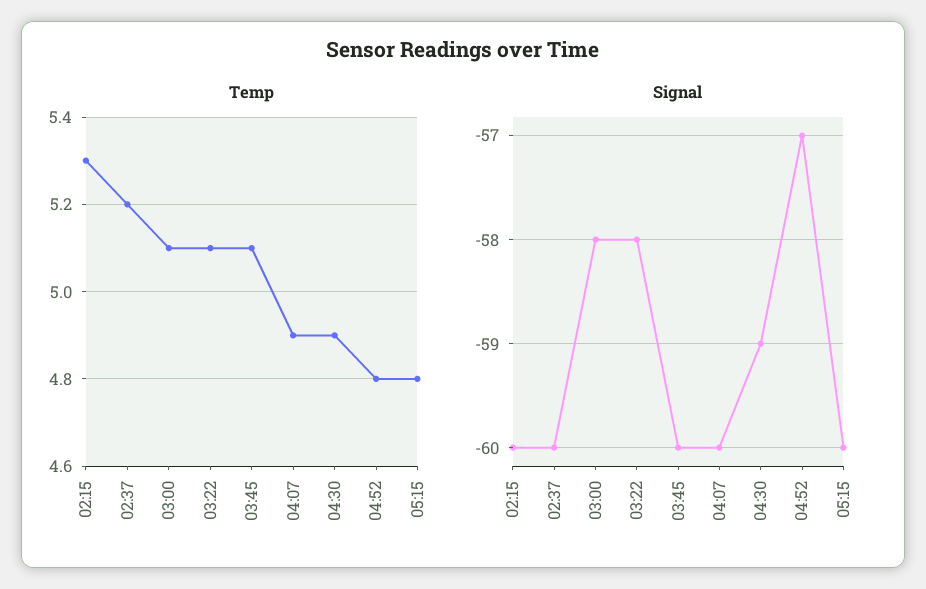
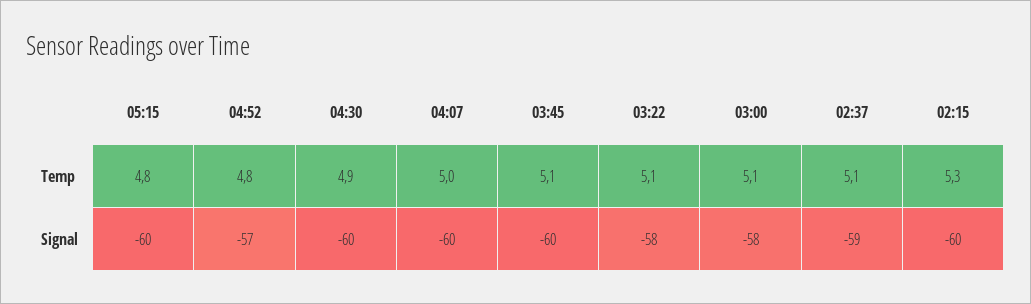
Temp, 02:37: 5.2 -> 5.1
Temp, 04:07: 4.9 -> 5
Signal, 02:37: -60 -> -59
Signal, 04:30: -59 -> -60

